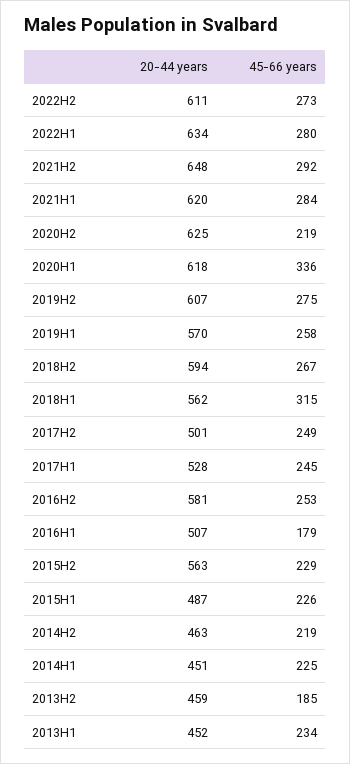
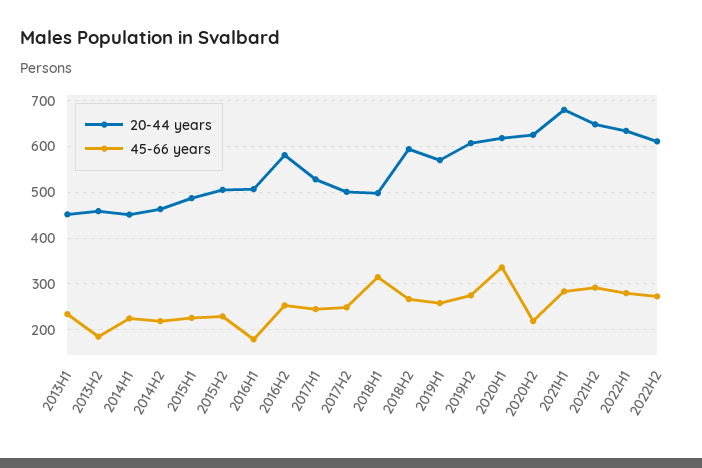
20-44 years, 2021H1: 620 -> 680
20-44 years, 2018H1: 562 -> 500
20-44 years, 2015H2: 563 -> 500

